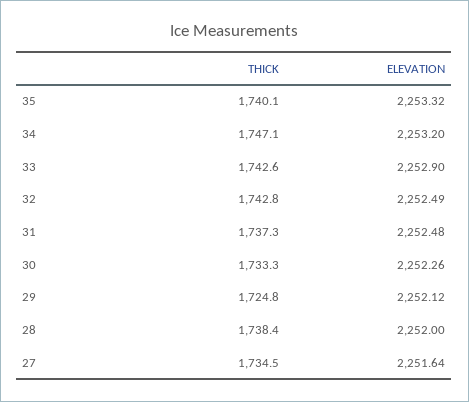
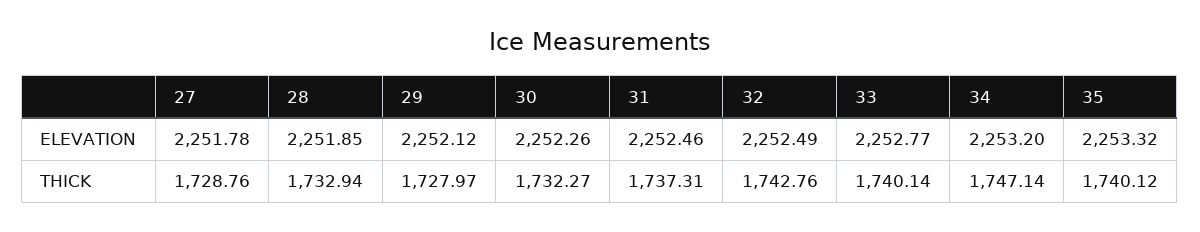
THICK, 33: 1742.6 -> 1740.14
ELEVATION, 33: 2252.9 -> 2252.77
ELEVATION, 31: 2252.48 -> 2252.46
THICK, 30: 1733.3 -> 1732.27
THICK, 29: 1724.8 -> 1727.97
THICK, 28: 1738.4 -> 1732.94
ELEVATION, 28: 2252 -> 2251.85
THICK, 27: 1734.5 -> 1728.76
ELEVATION, 27: 2251.64 -> 2251.78

